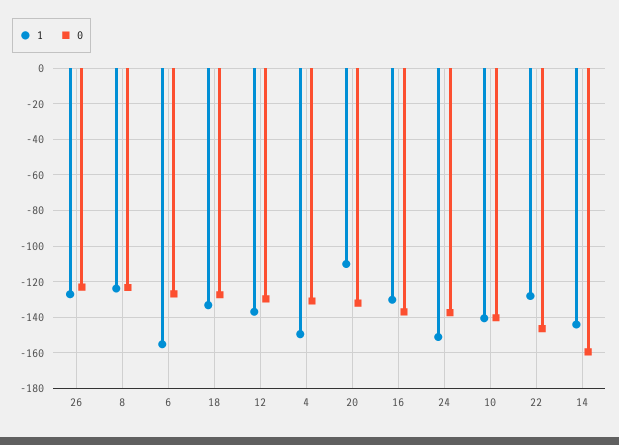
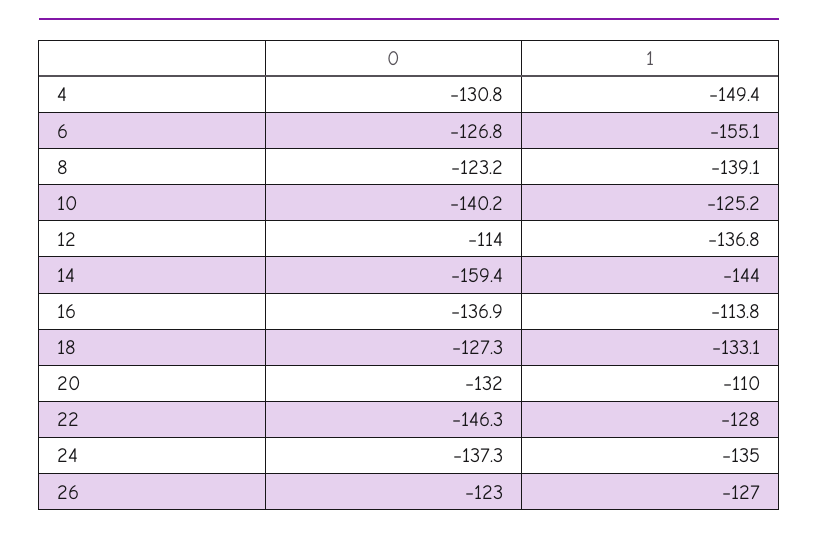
1, 8: -125 -> -139.1
0, 12: -130 -> -114
1, 16: -130 -> -113.8
1, 24: -150 -> -135
1, 10: -140 -> -125.2

